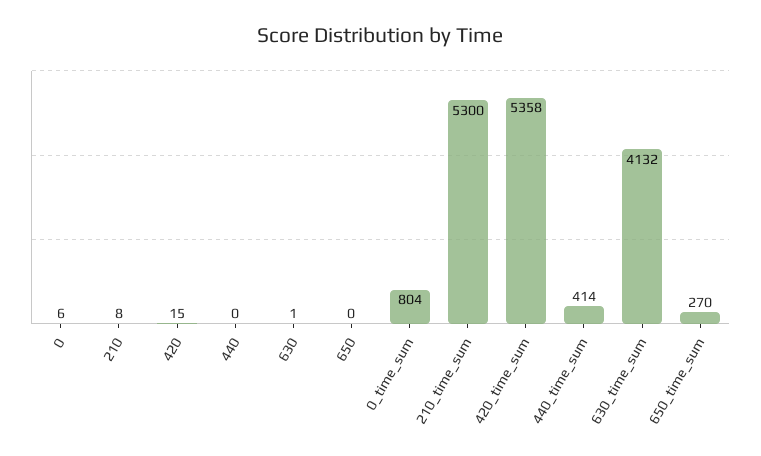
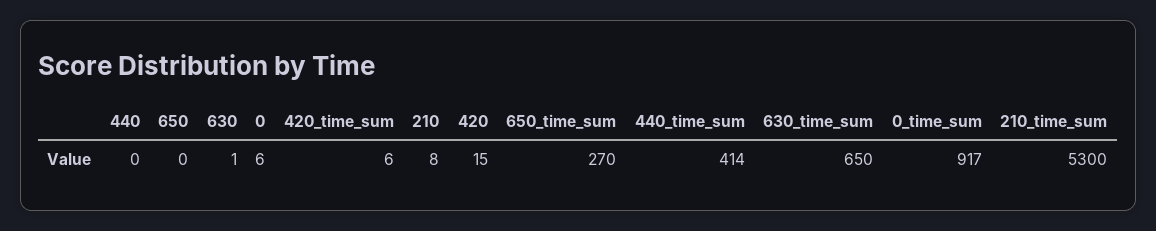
0_time_sum: 804 -> 917
420_time_sum: 5358 -> 6
630_time_sum: 4132 -> 650

